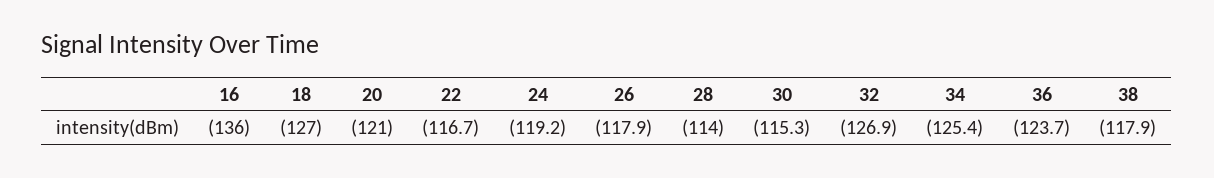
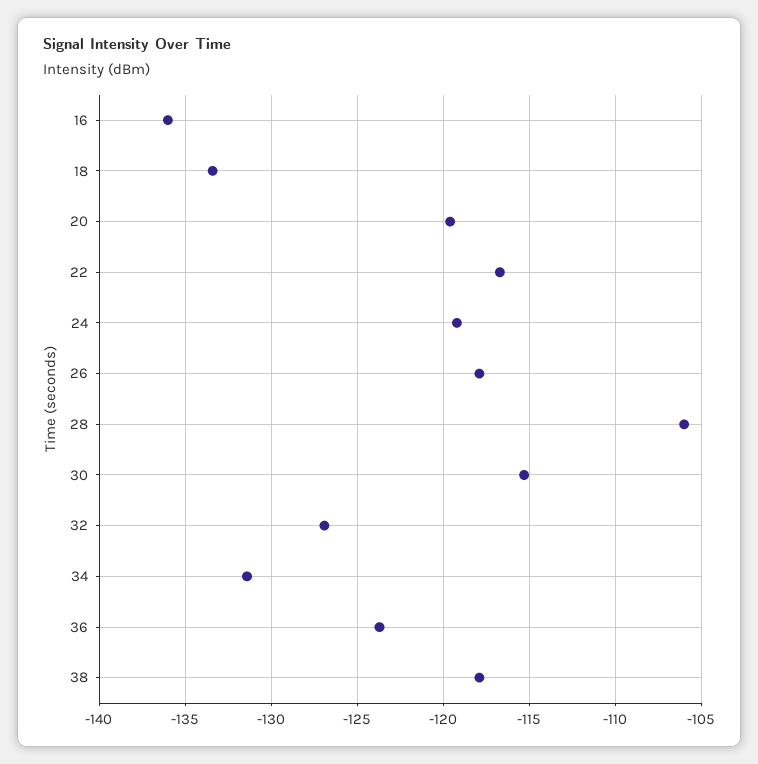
18: -127 -> -133.5
20: -121 -> -119.5
28: -114 -> -106
34: -125.4 -> -131.5

